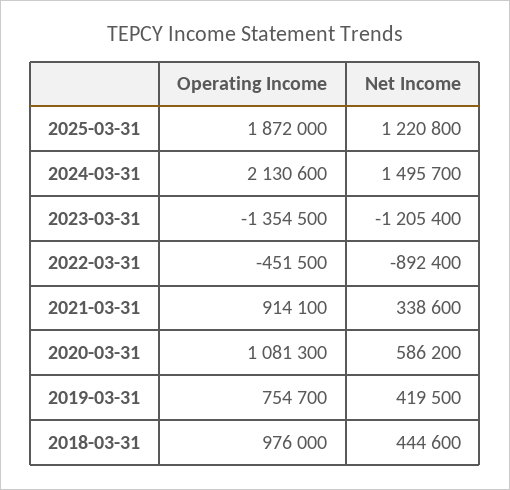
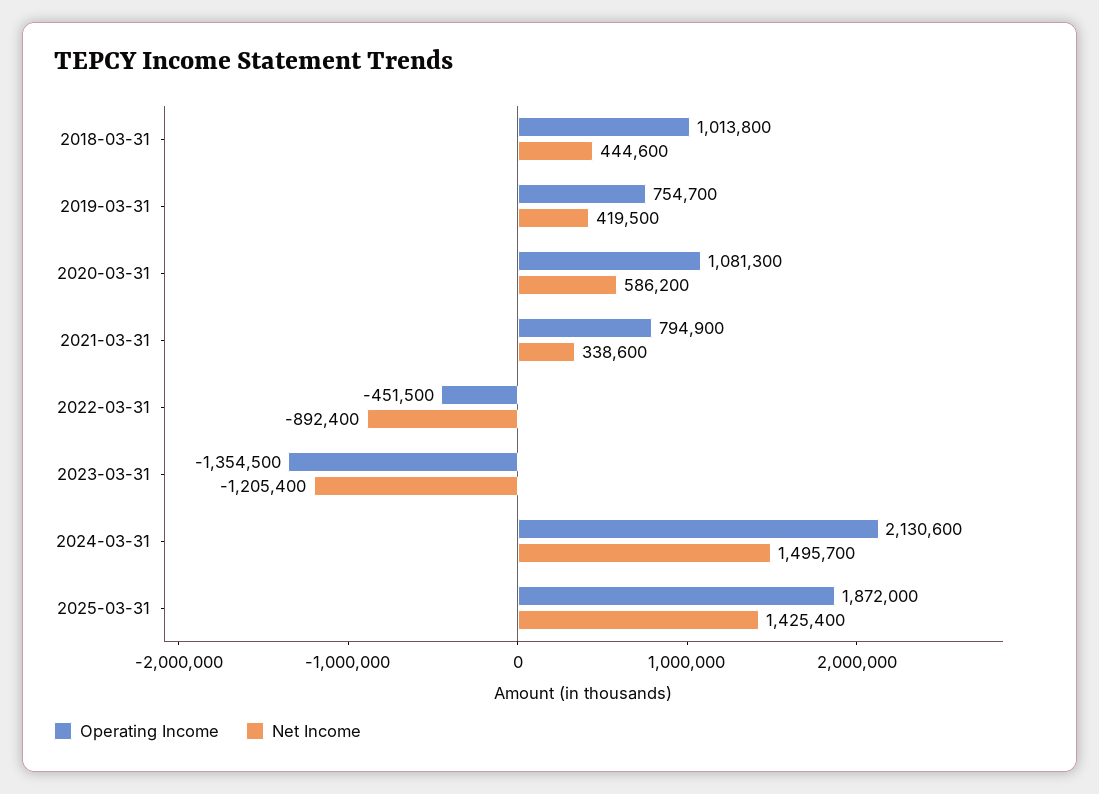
Net Income, 2025-03-31: 1220800 -> 1425400
Operating Income, 2021-03-31: 914100 -> 794900
Operating Income, 2018-03-31: 976000 -> 1013800

